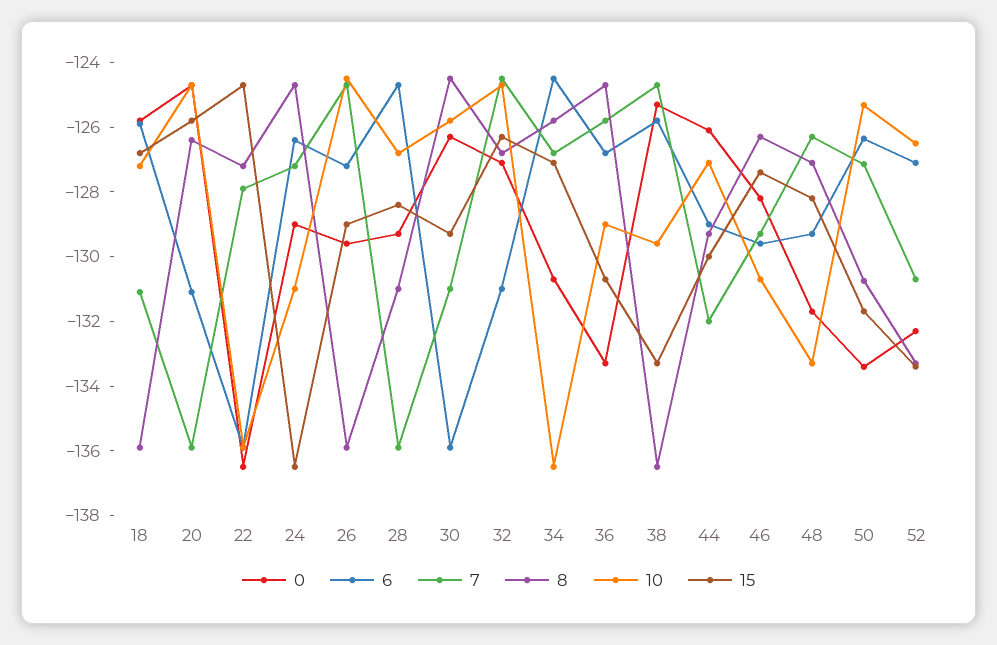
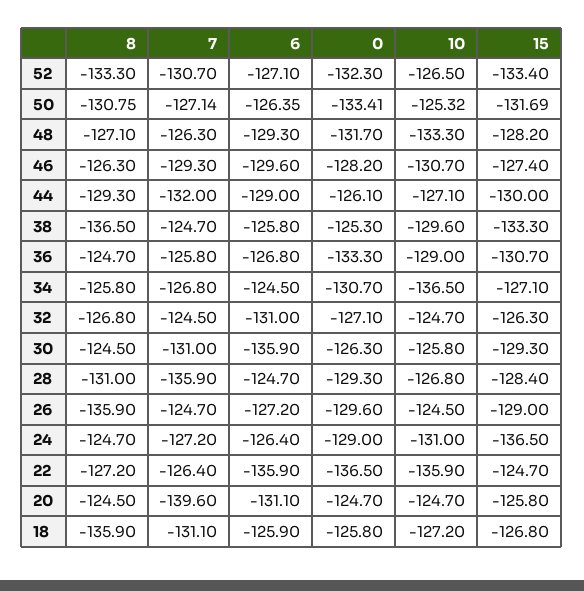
7, 20: -136 -> -139.6
8, 20: -126.5 -> -124.5
7, 22: -128 -> -126.4

